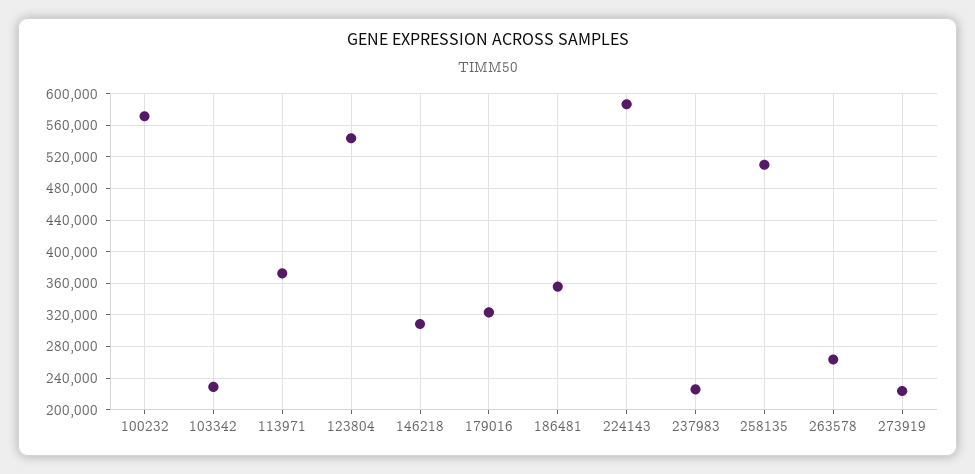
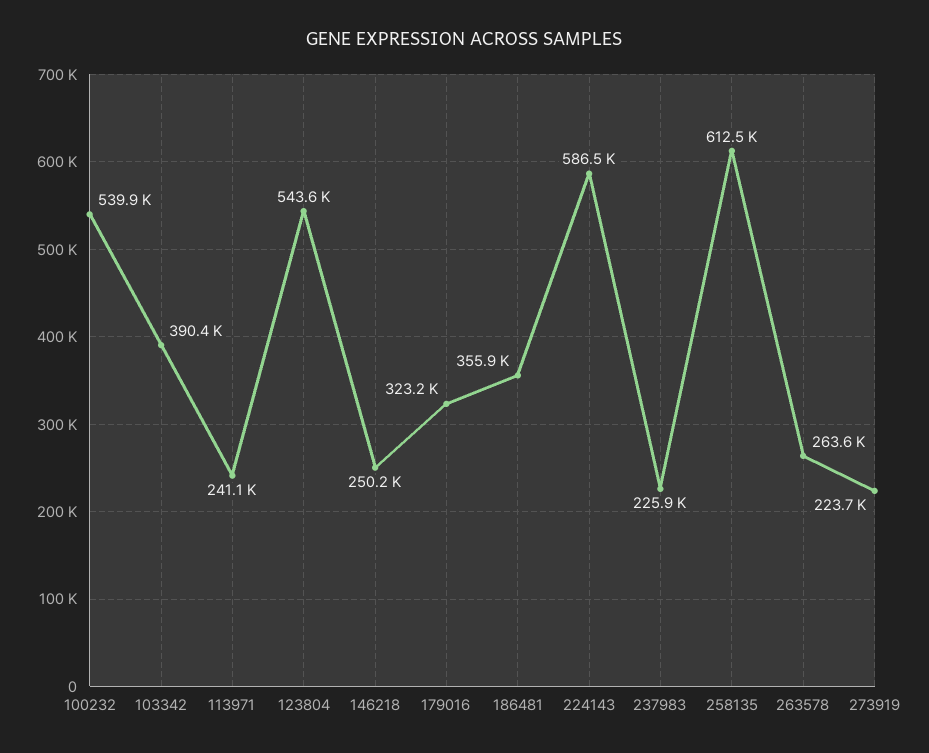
100232: 570000 -> 539900
103342: 230000 -> 390400
113971: 370000 -> 241100
146218: 310000 -> 250200
258135: 510000 -> 612500

